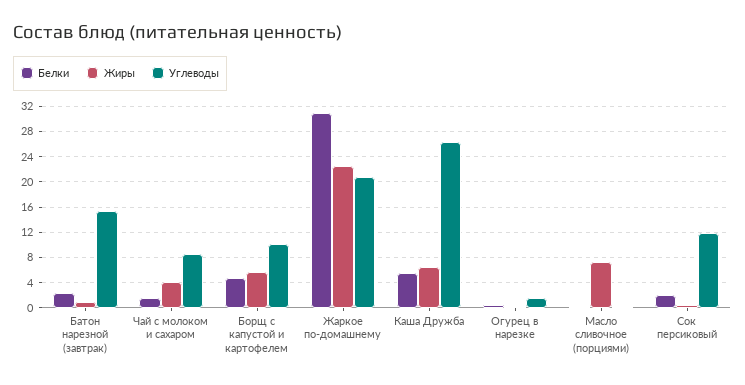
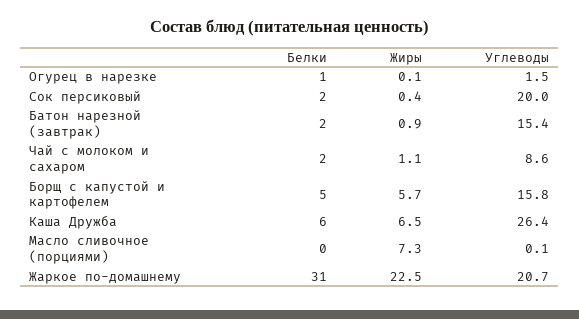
Жиры, Чай с молоком и сахаром: 4 -> 1.1
Углеводы, Борщ с капустой и картофелем: 10 -> 15.8
Углеводы, Сок персиковый: 12 -> 20

